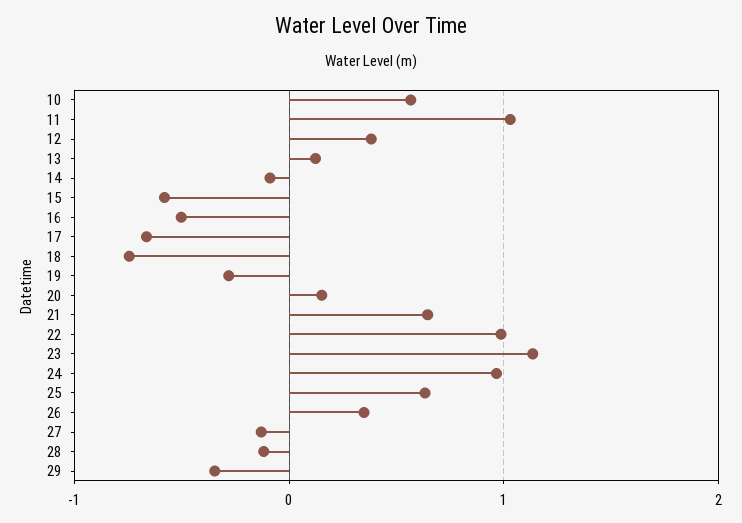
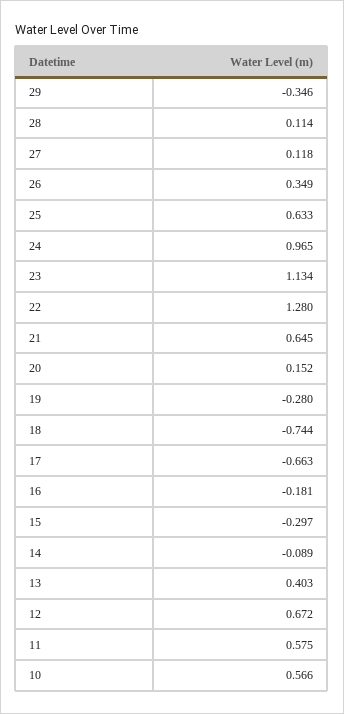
11: 1 -> 0.575
12: 0.4 -> 0.672
13: 0.1 -> 0.403
15: -0.6 -> -0.297
16: -0.5 -> -0.181
22: 1 -> 1.28
27: -0.1 -> 0.118
28: -0.1 -> 0.114

